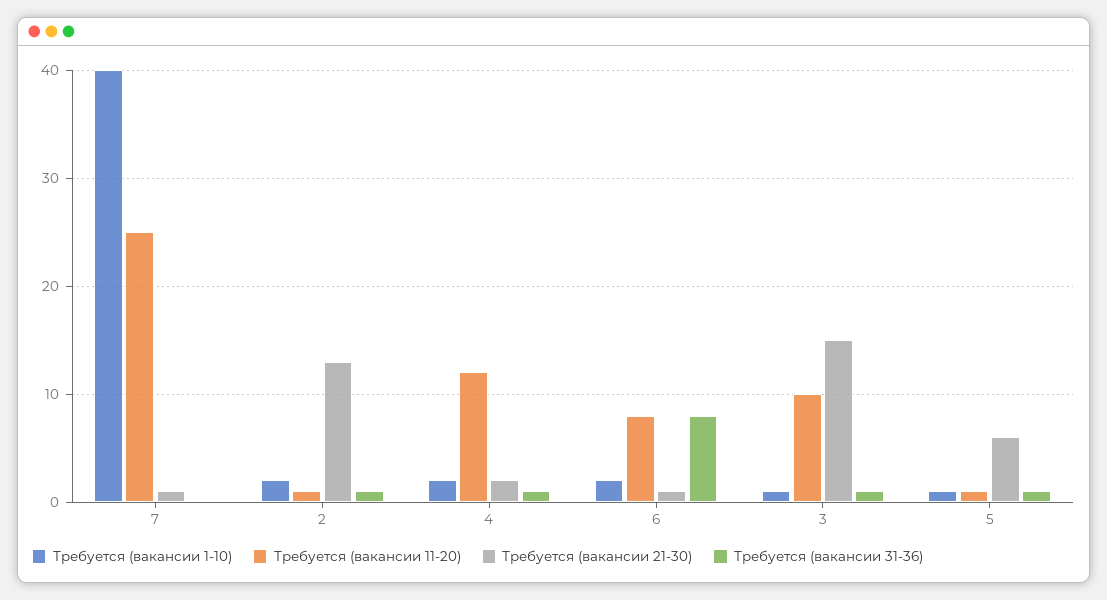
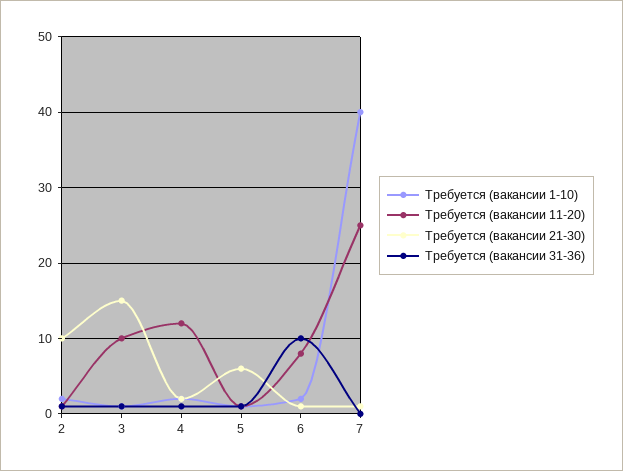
Требуется (вакансии 21-30), 2: 13 -> 10
Требуется (вакансии 31-36), 6: 8 -> 10

